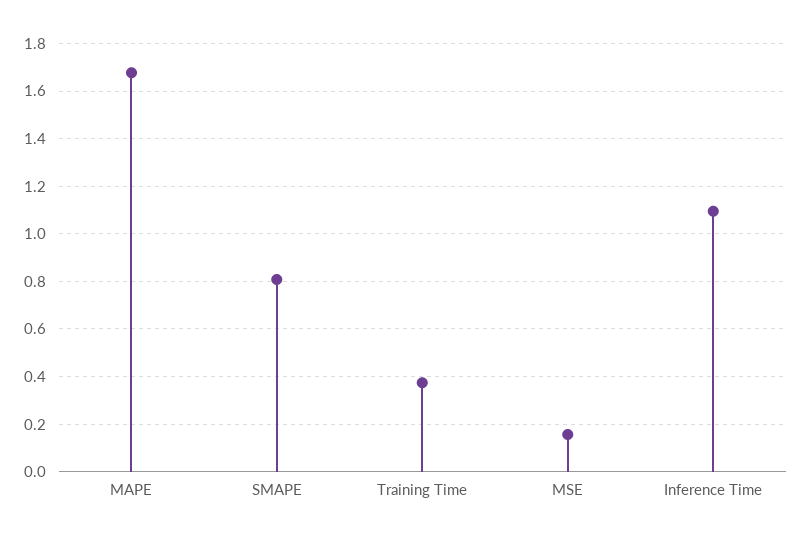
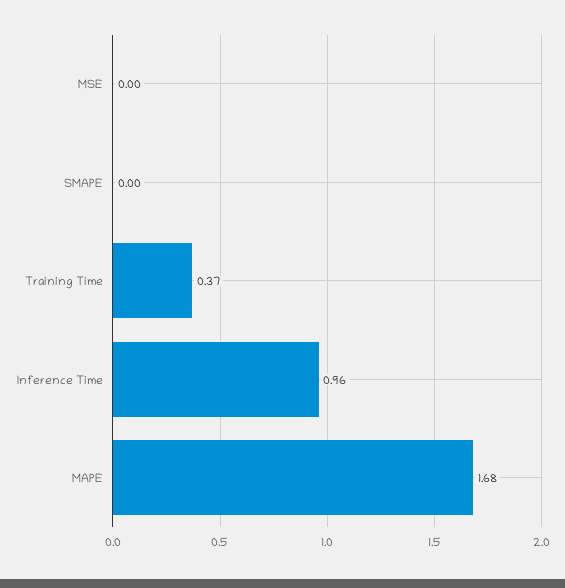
SMAPE: 0.8 -> 0
MSE: 0.15 -> 0
Inference Time: 1.1 -> 0.96

